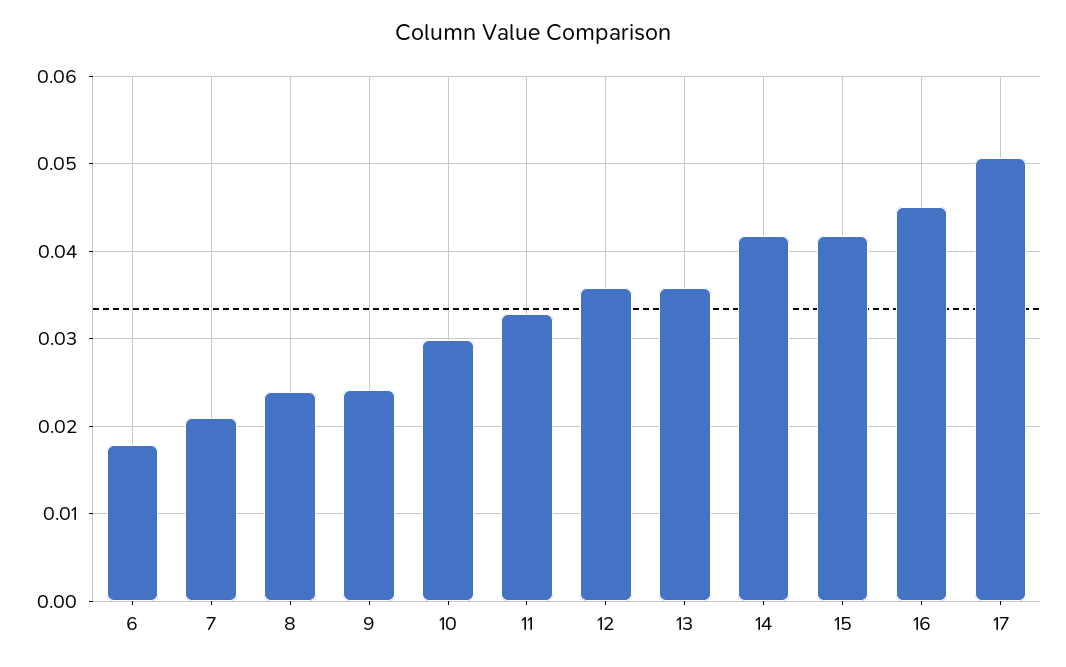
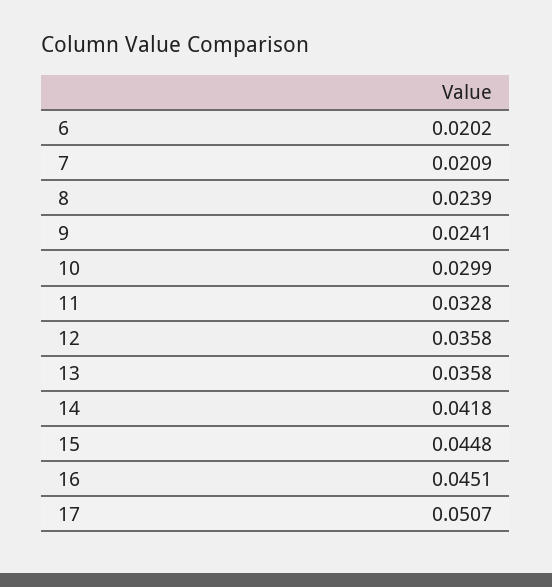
6: 0.018 -> 0.0202
15: 0.042 -> 0.0448

